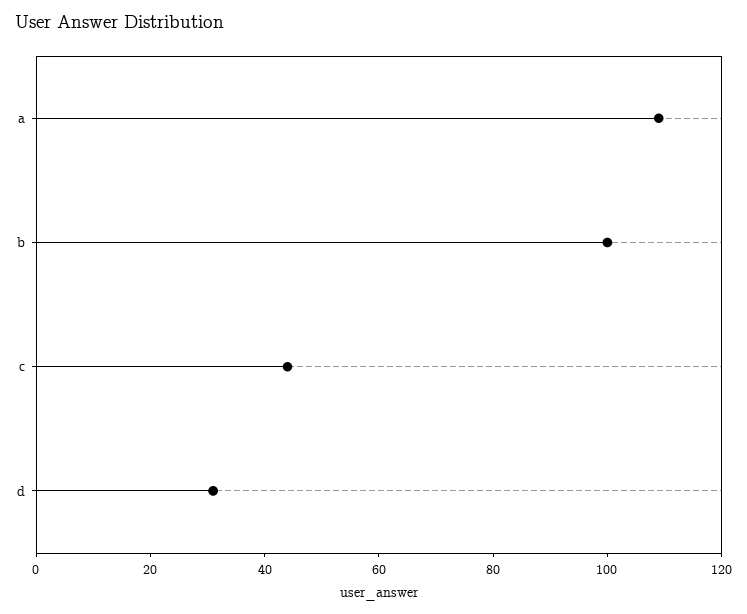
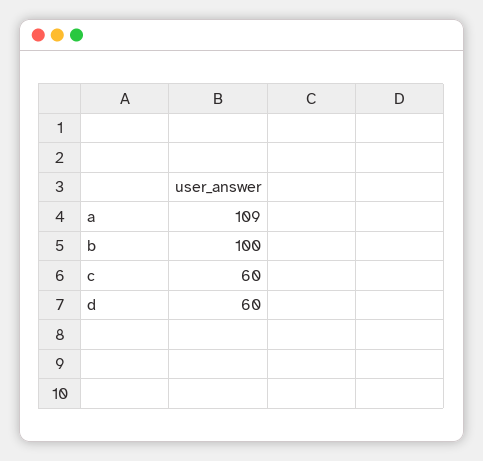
c: 45 -> 60
d: 30 -> 60

